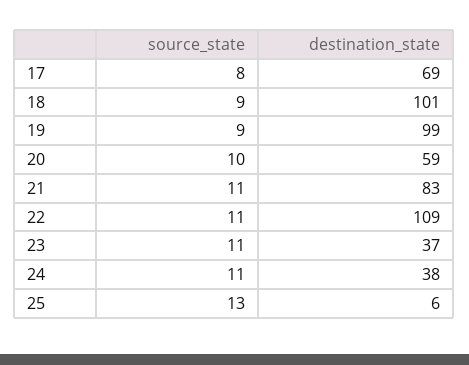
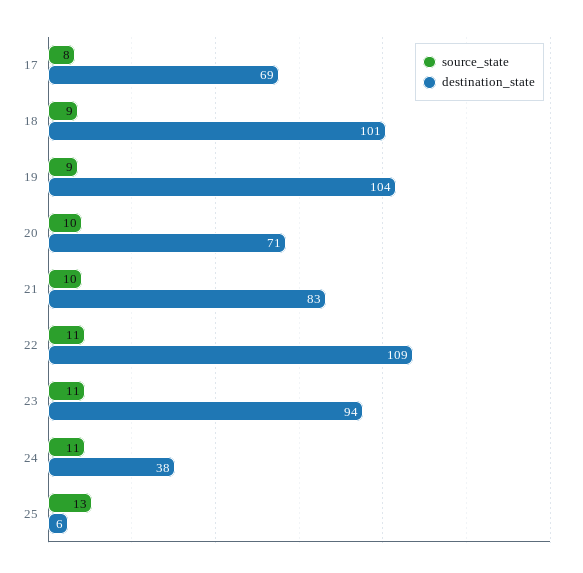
destination_state, 19: 99 -> 104
destination_state, 20: 59 -> 71
source_state, 21: 11 -> 10
destination_state, 23: 37 -> 94

